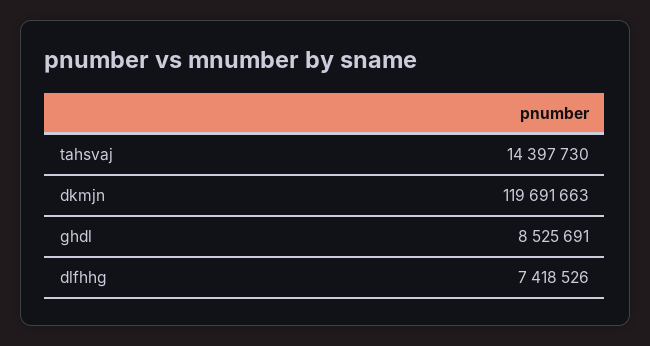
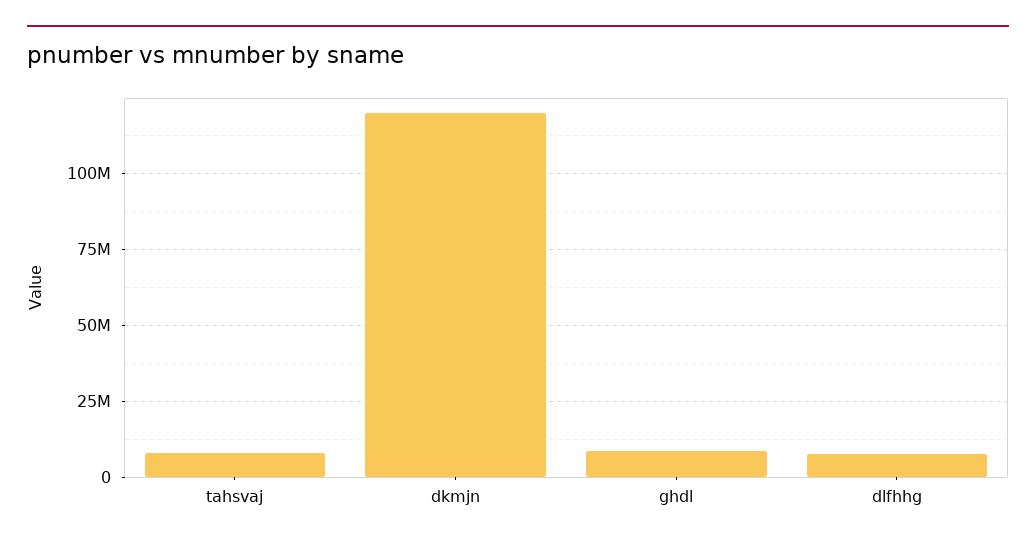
tahsvaj: 14397730 -> 7500000

